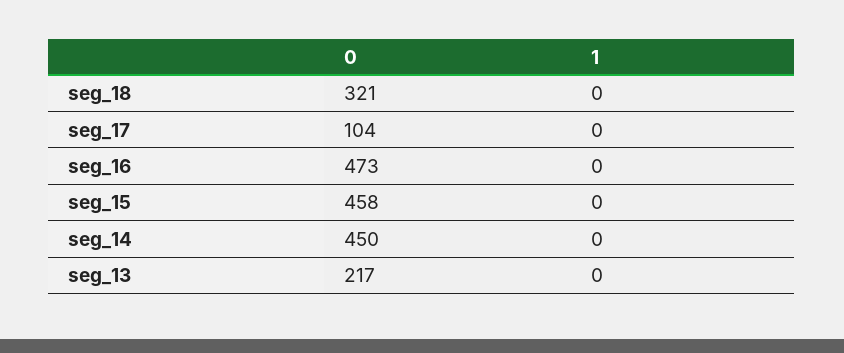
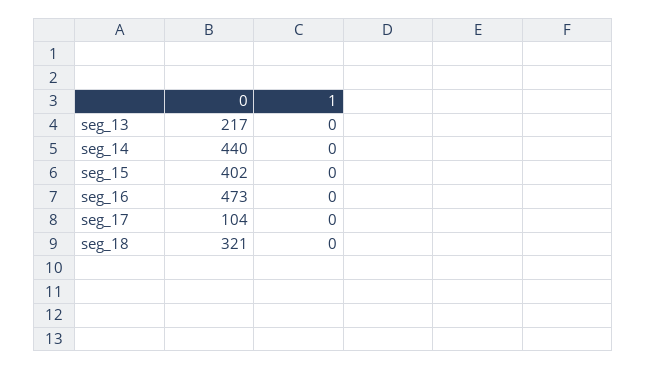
0, seg_15: 458 -> 402
0, seg_14: 450 -> 440

